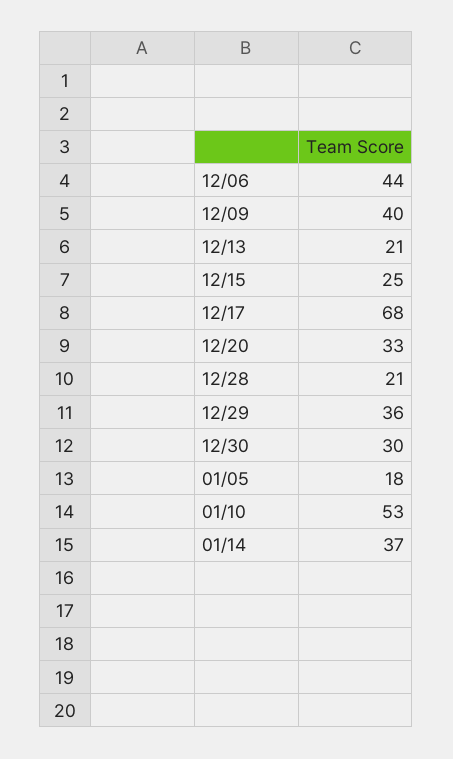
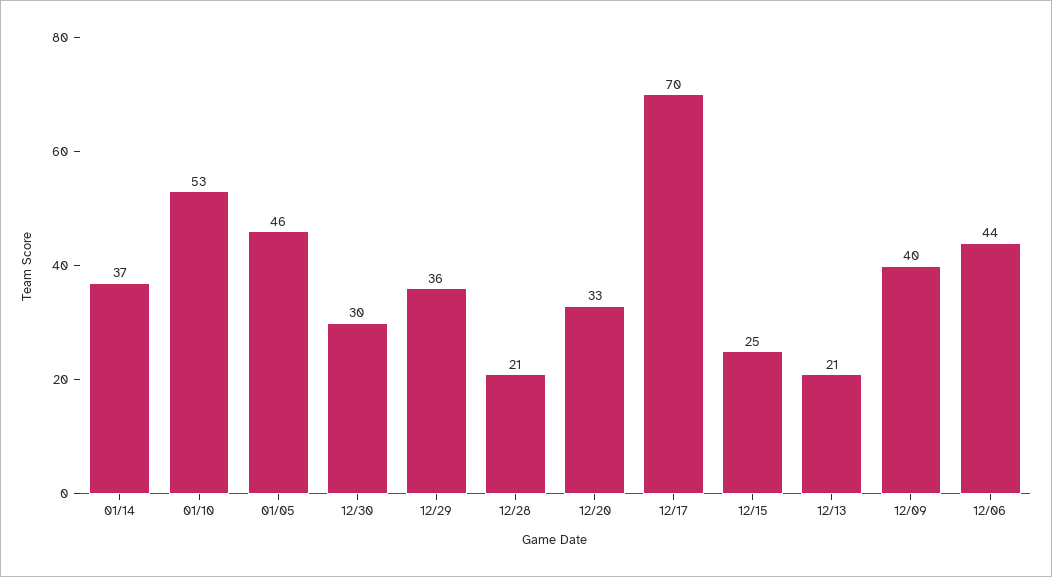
12/17: 68 -> 70
01/05: 18 -> 46

